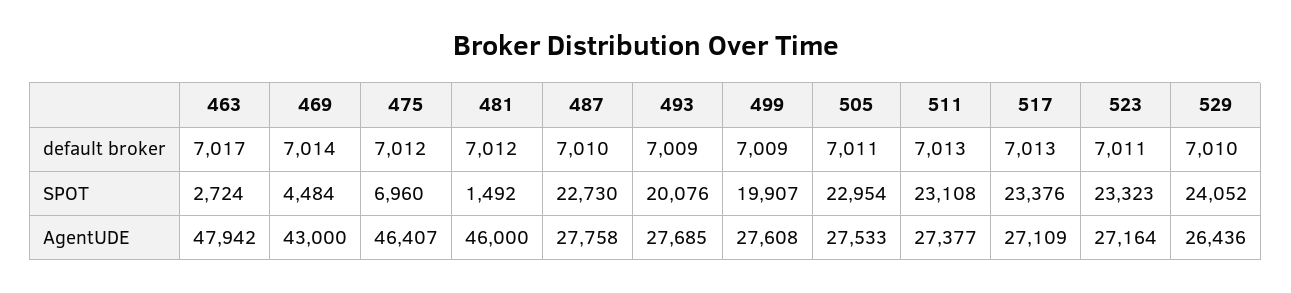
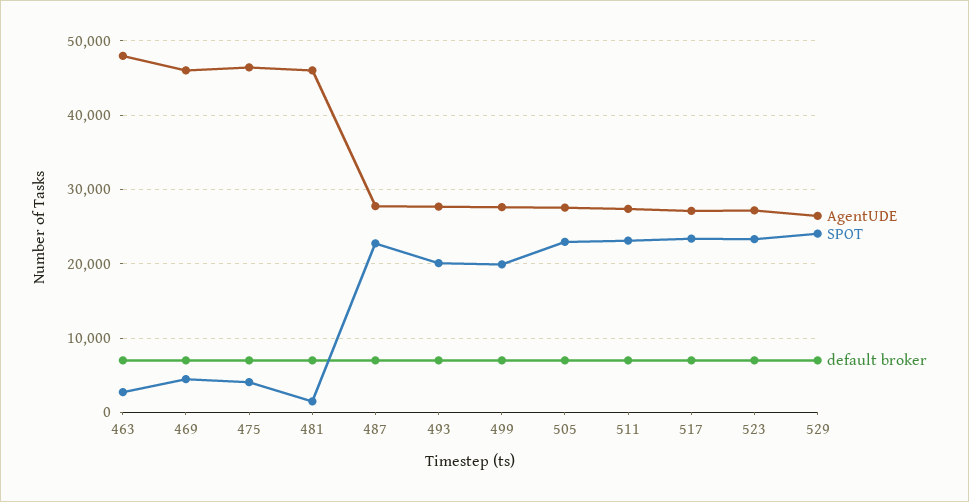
SPOT, 475: 6960 -> 4000
AgentUDE, 469: 43000 -> 46000

